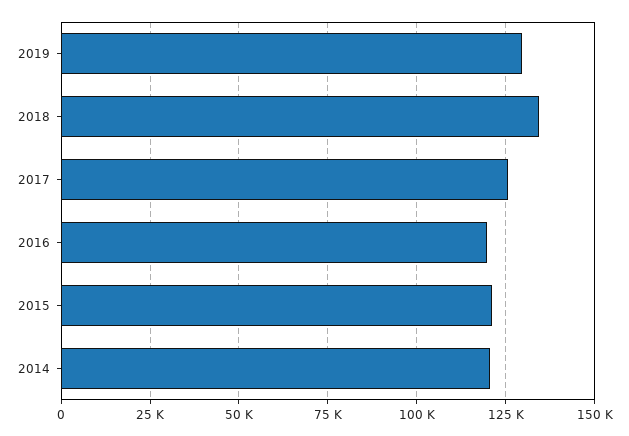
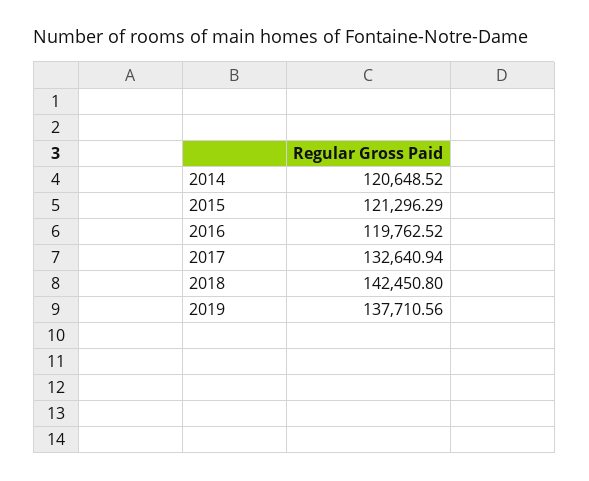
2019: 130000 -> 137710.56
2018: 135000 -> 142450.8
2017: 125000 -> 132640.94

